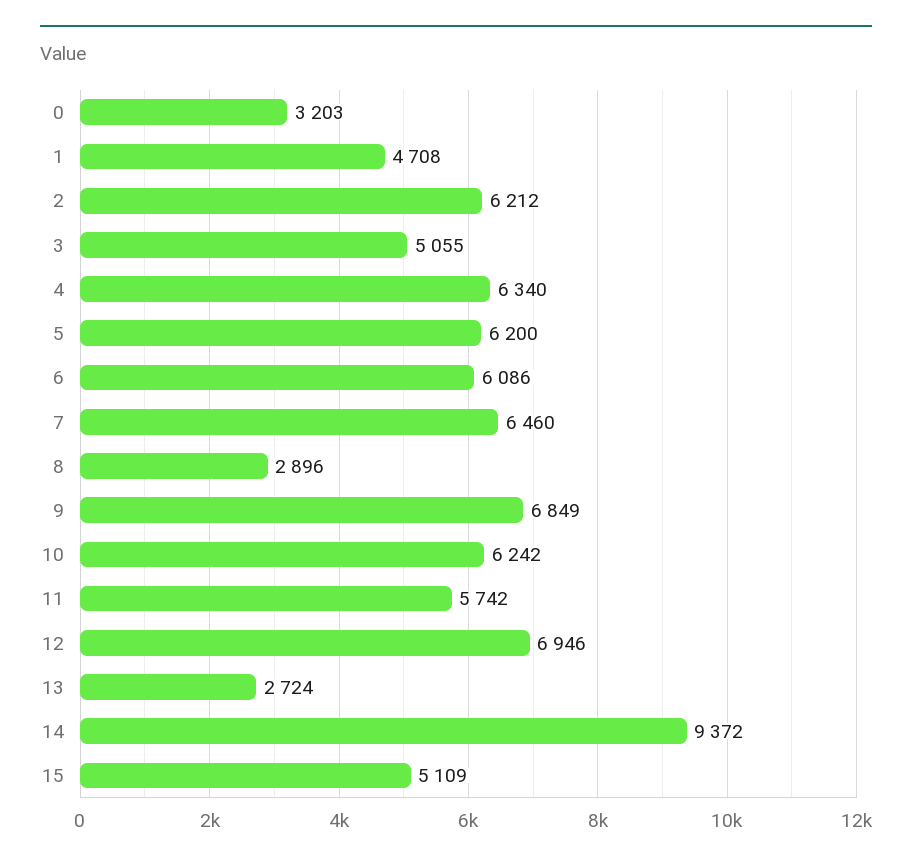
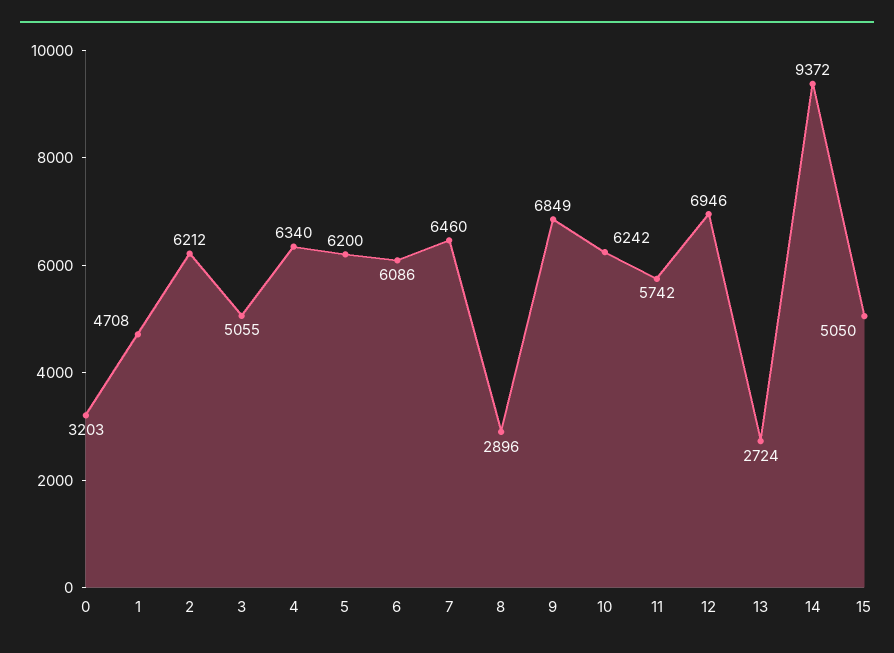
15: 5109 -> 5050

